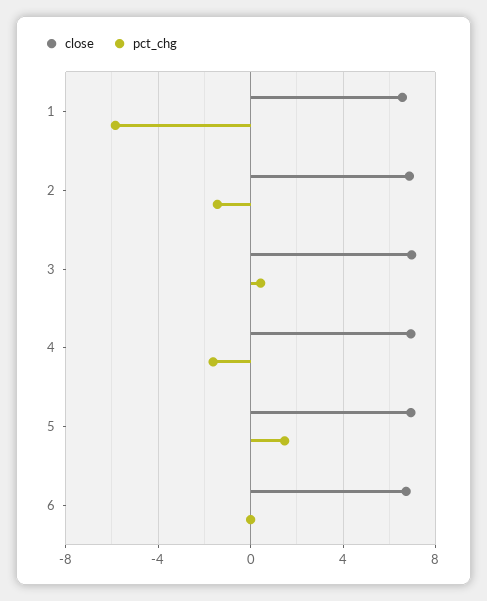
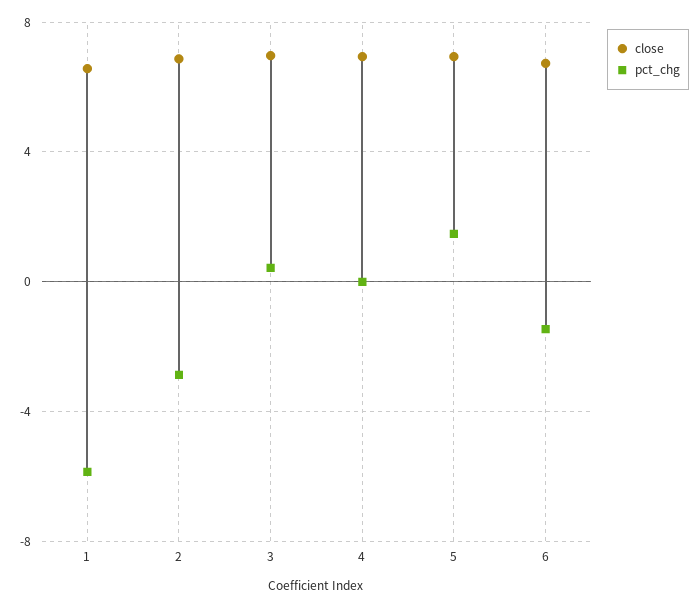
pct_chg, 2: -1.5 -> -3
pct_chg, 4: -1.5 -> 0
pct_chg, 6: 0 -> -1.5

